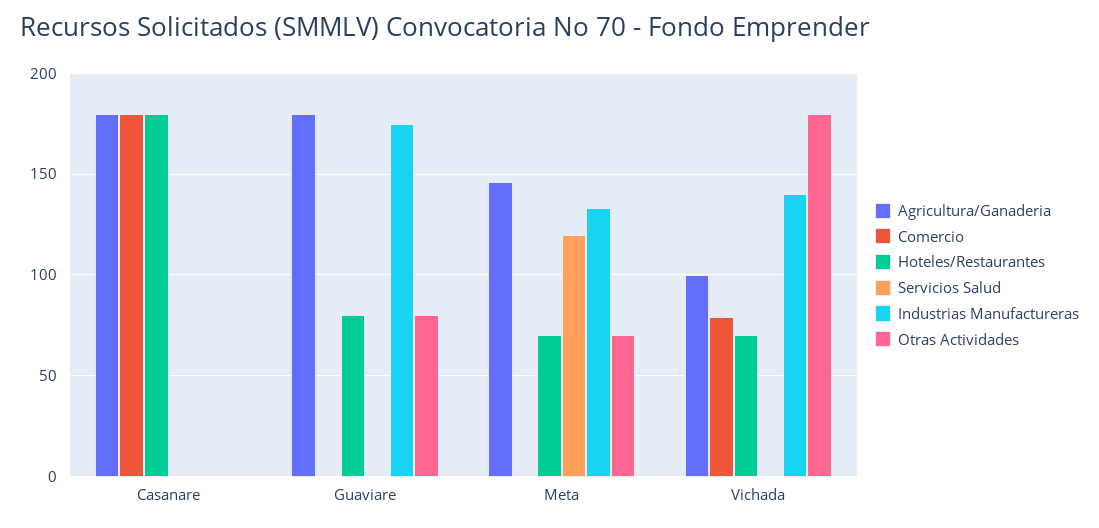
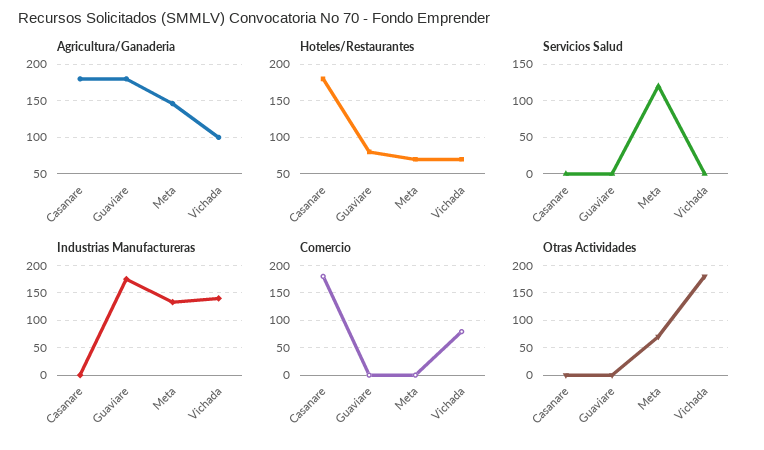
Otras Actividades, Guaviare: 80 -> 0

